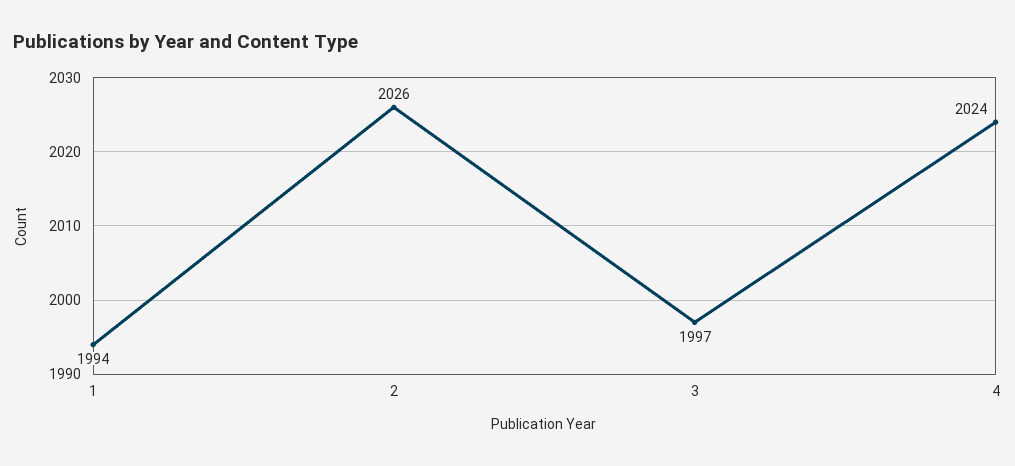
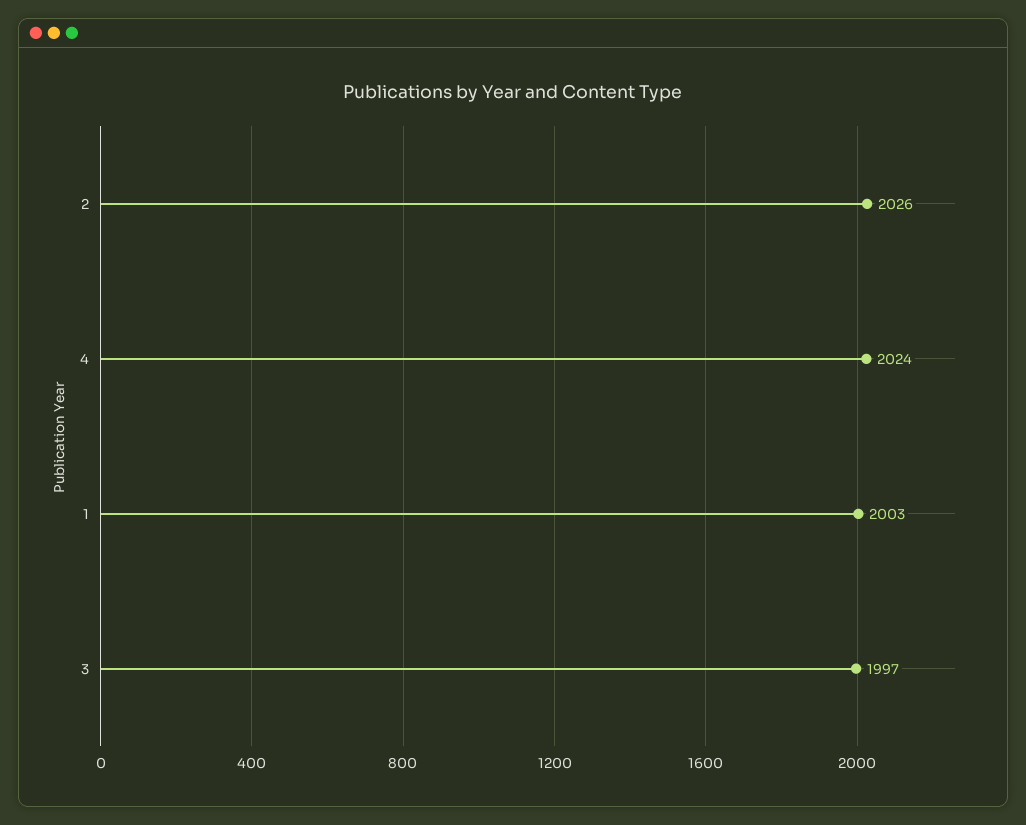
1: 1994 -> 2003

